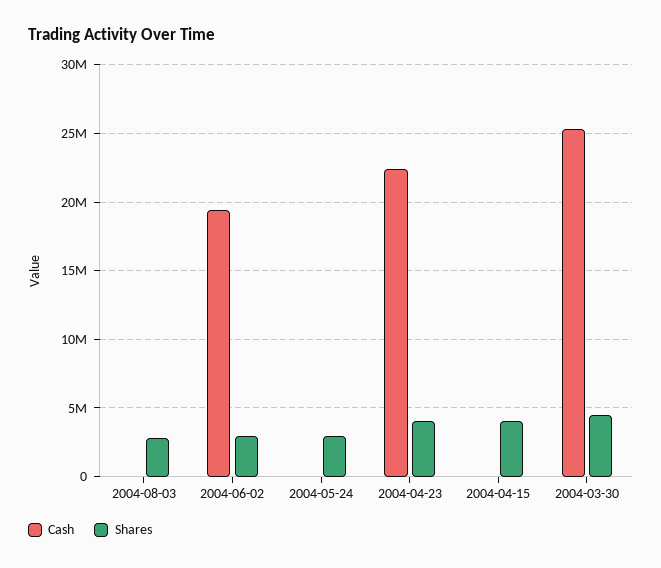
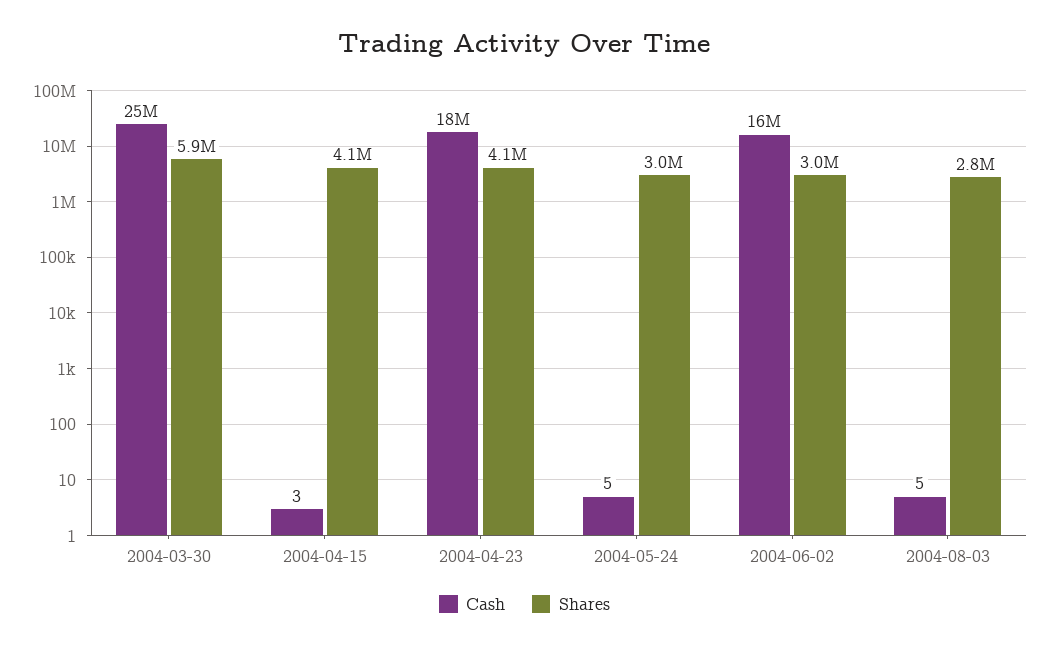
Cash, 2004-06-02: 19500000 -> 16000000
Cash, 2004-04-23: 22500000 -> 18000000
Shares, 2004-03-30: 4500000 -> 5900000

